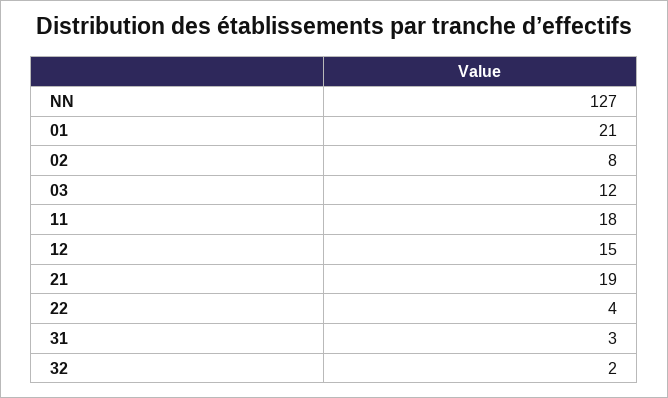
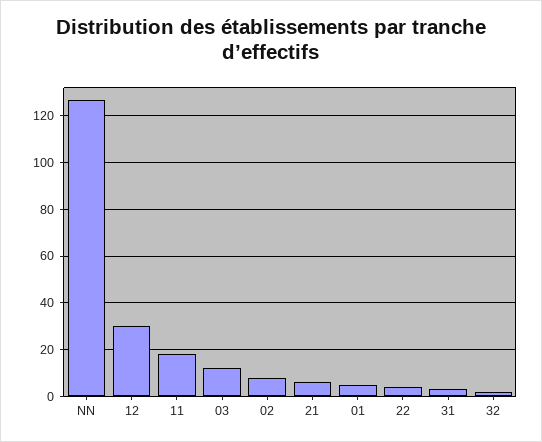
01: 21 -> 5
12: 15 -> 30
21: 19 -> 5

